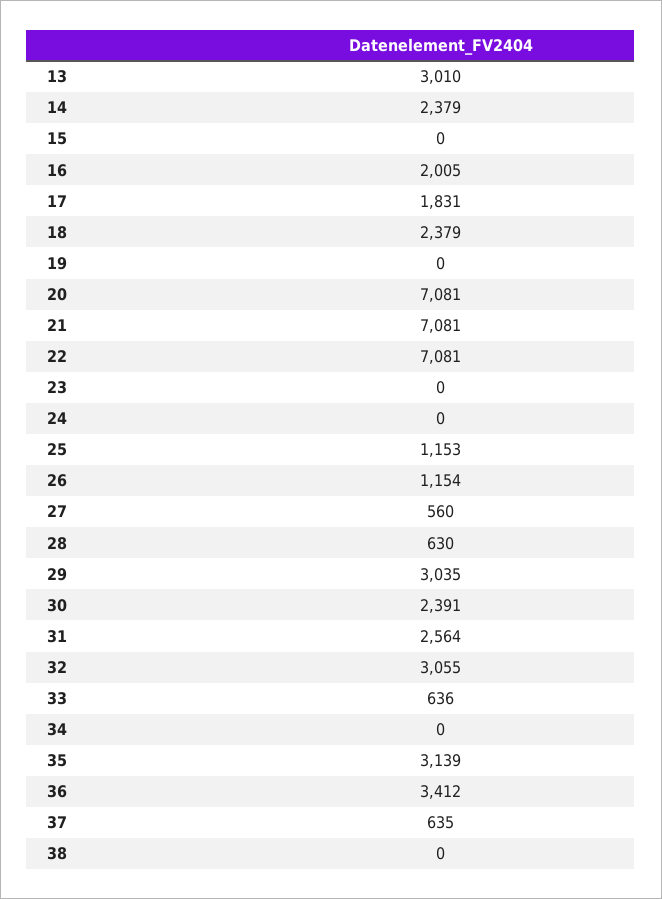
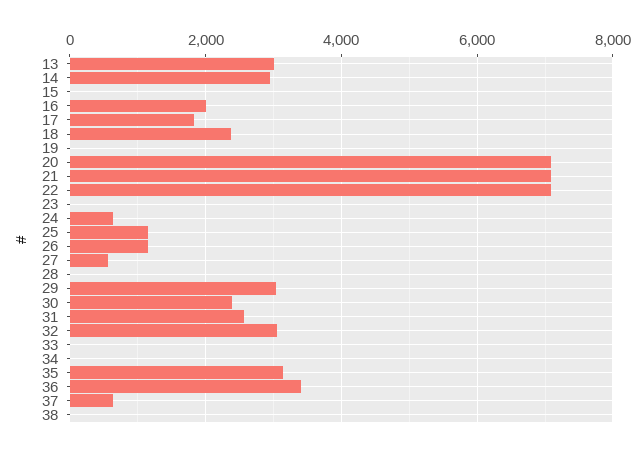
14: 2379 -> 3000
24: 0 -> 600
28: 630 -> 0
33: 636 -> 0

